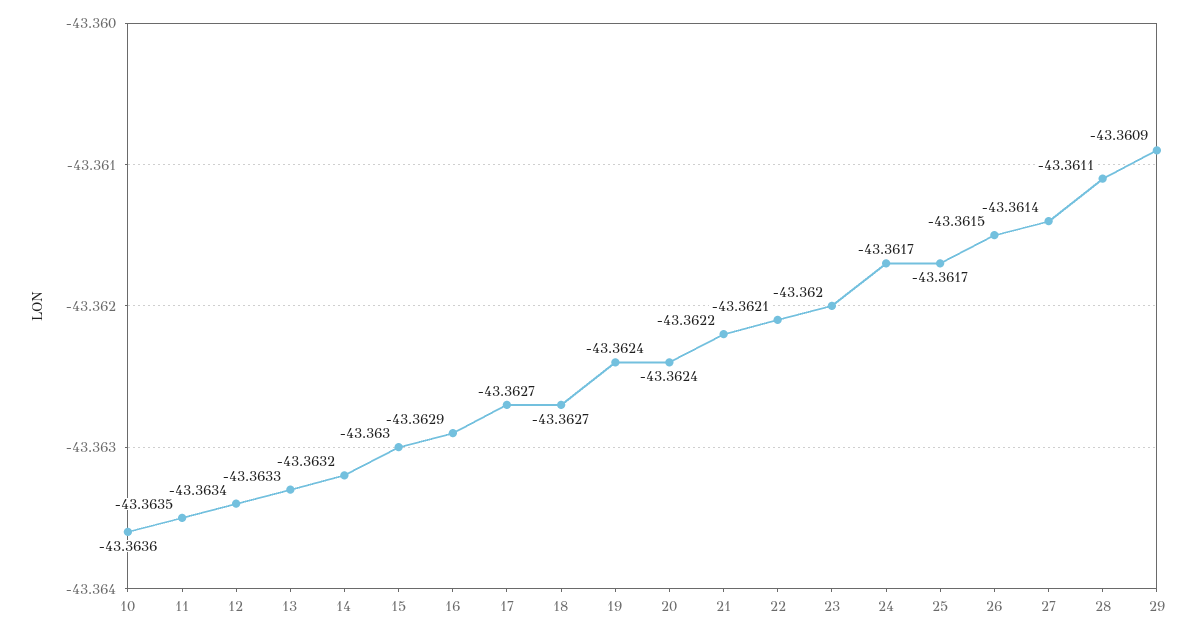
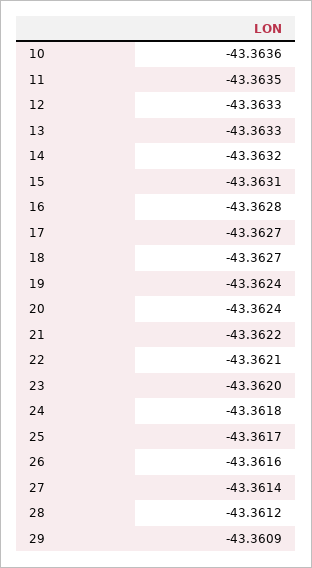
12: -43.3634 -> -43.3633
15: -43.363 -> -43.3631
16: -43.3629 -> -43.3628
24: -43.3617 -> -43.3618
26: -43.3615 -> -43.3616
28: -43.3611 -> -43.3612

